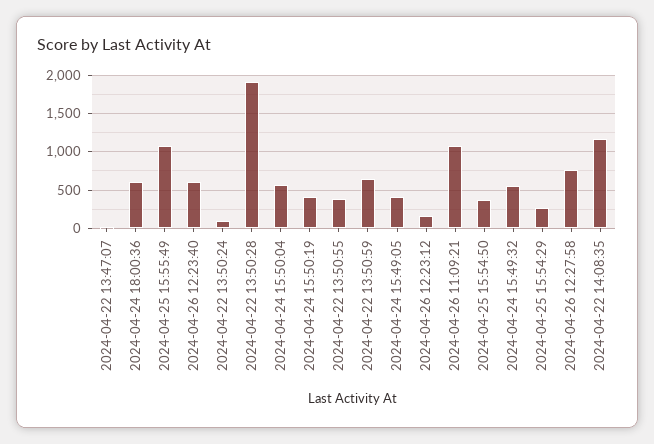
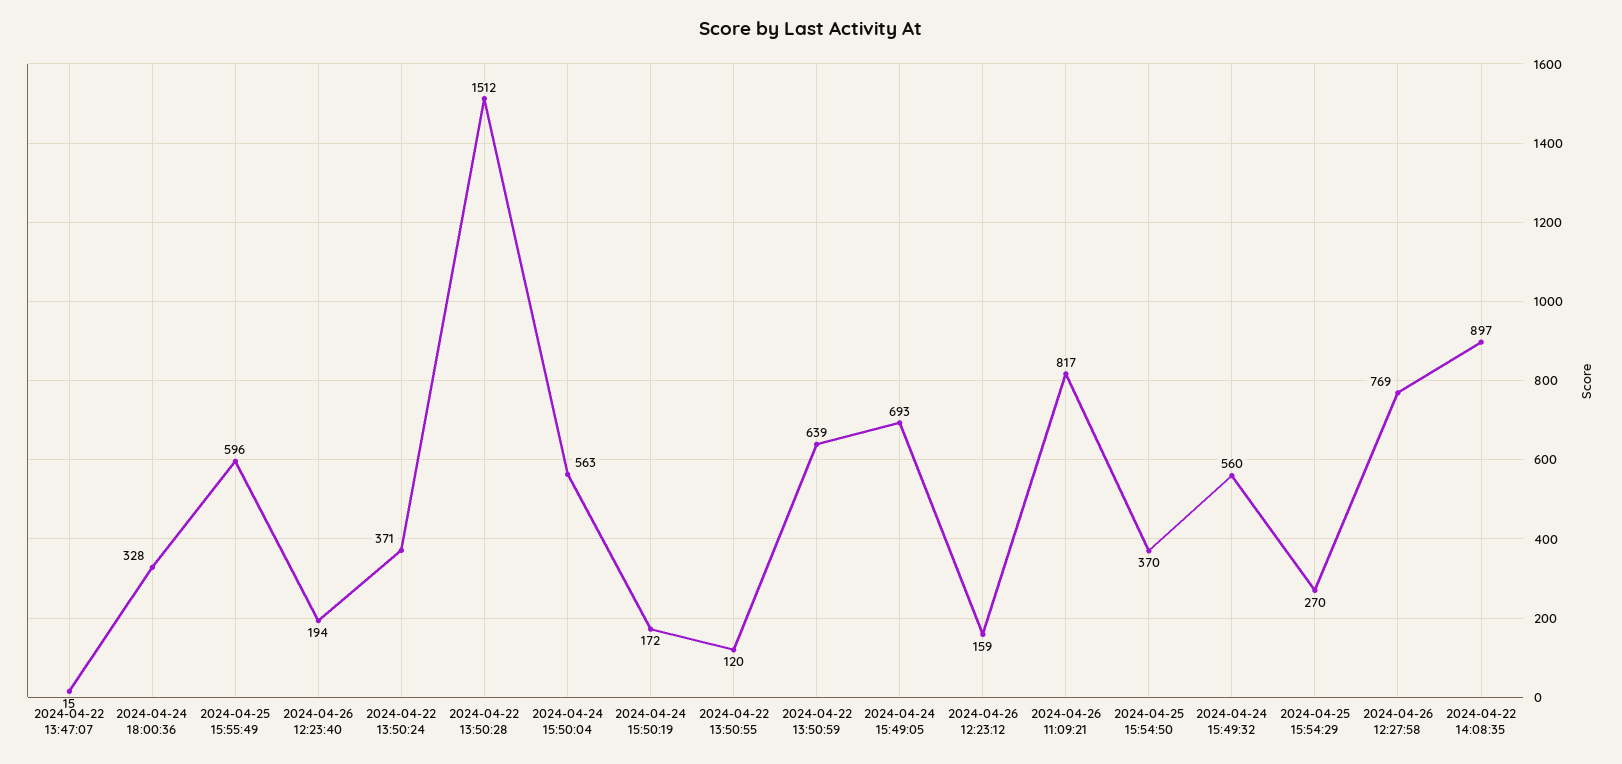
2024-04-24 18:00:36: 600 -> 328
2024-04-25 15:55:49: 1100 -> 596
2024-04-26 12:23:40: 600 -> 194
2024-04-22 13:50:24: 100 -> 371
2024-04-22 13:50:28: 1900 -> 1512
2024-04-24 15:50:19: 400 -> 172
2024-04-22 13:50:55: 400 -> 120
2024-04-24 15:49:05: 400 -> 693
2024-04-26 11:09:21: 1100 -> 817
2024-04-22 14:08:35: 1200 -> 897

